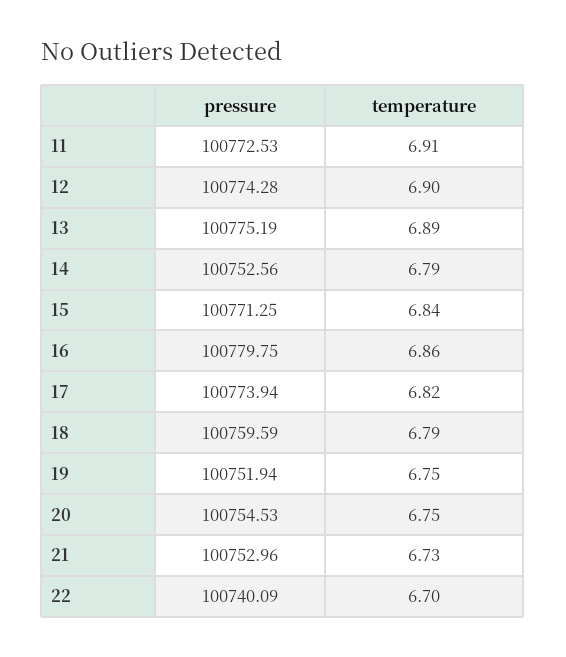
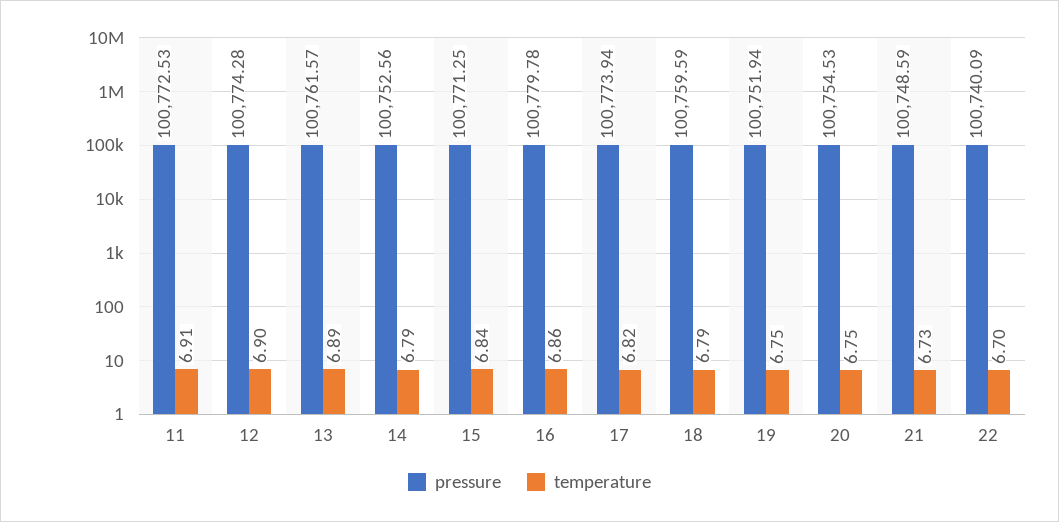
pressure, 13: 100775.19 -> 100761.57
pressure, 16: 100779.75 -> 100779.78
pressure, 21: 100752.96 -> 100748.59

